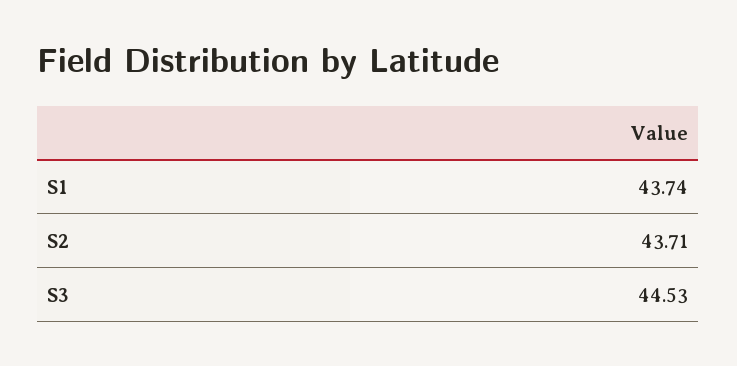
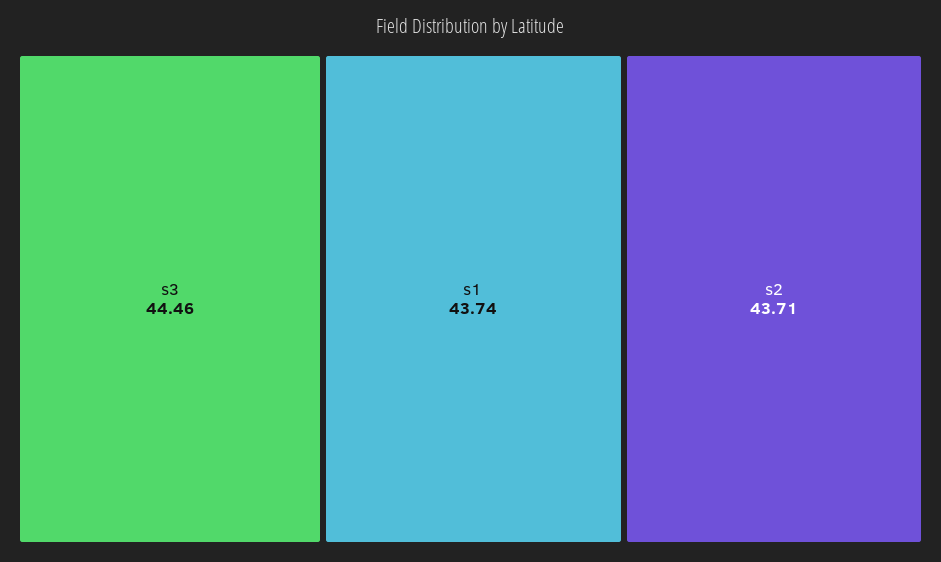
S3: 44.53 -> 44.46

